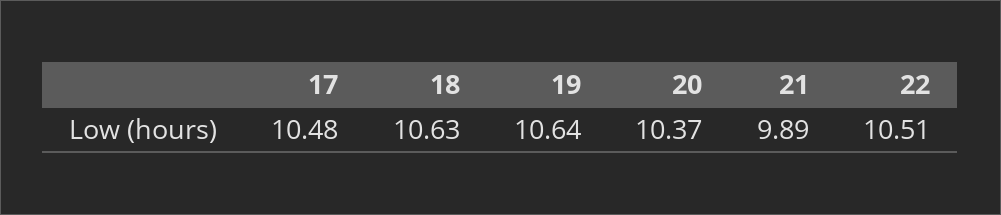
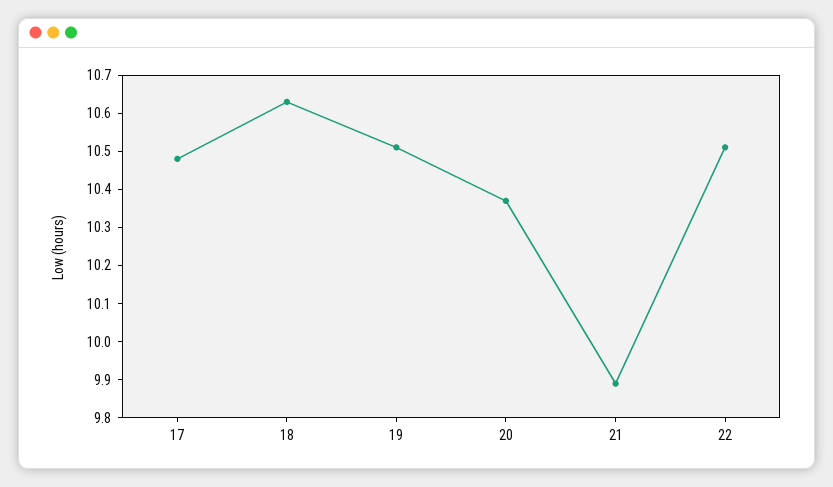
19: 10.64 -> 10.5

